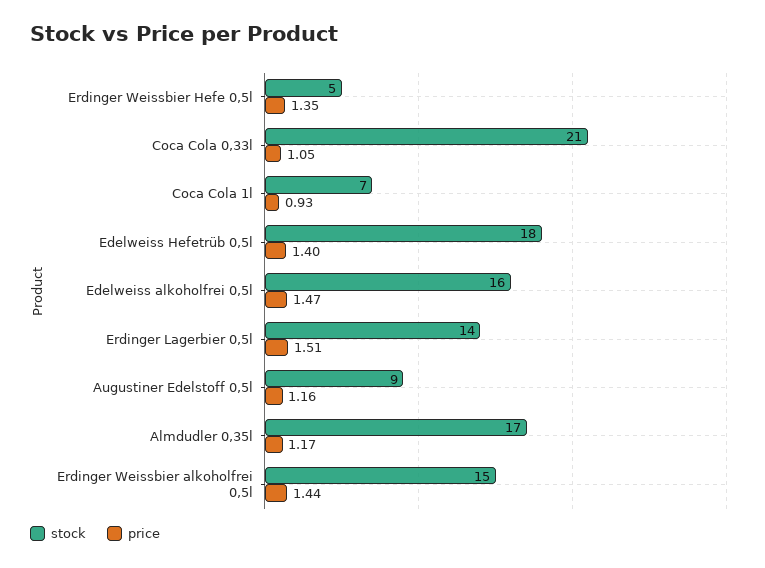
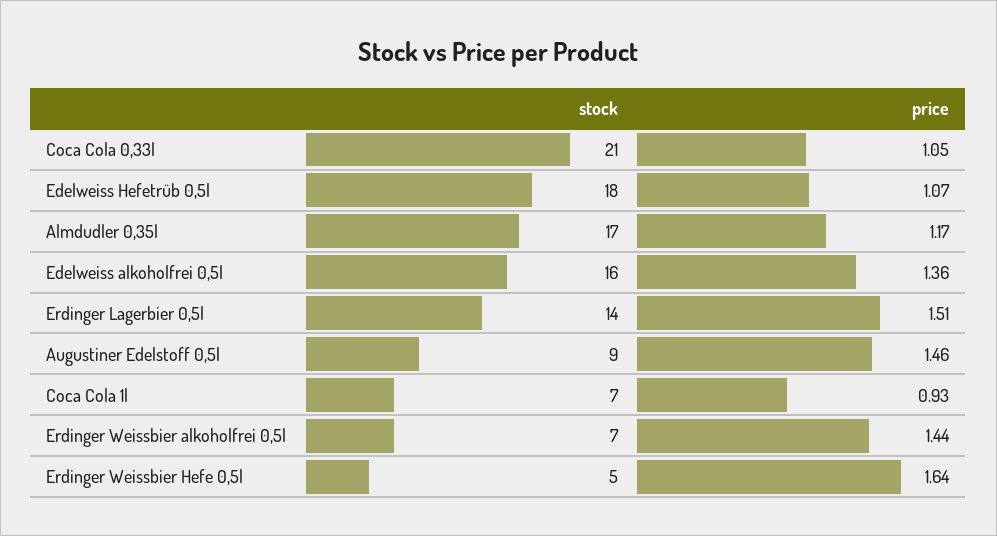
price, Erdinger Weissbier Hefe 0,5l: 1.35 -> 1.64
price, Edelweiss Hefetrüb 0,5l: 1.4 -> 1.07
price, Edelweiss alkoholfrei 0,5l: 1.47 -> 1.36
price, Augustiner Edelstoff 0,5l: 1.16 -> 1.46
stock, Erdinger Weissbier alkoholfrei 0,5l: 15 -> 7

